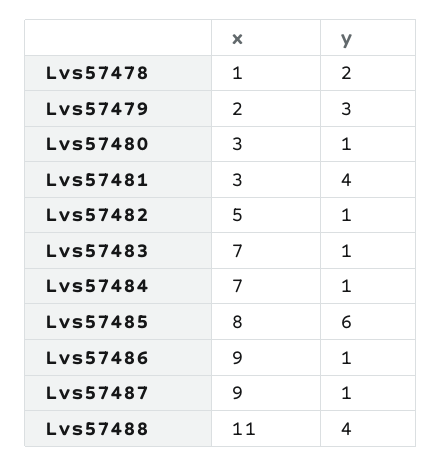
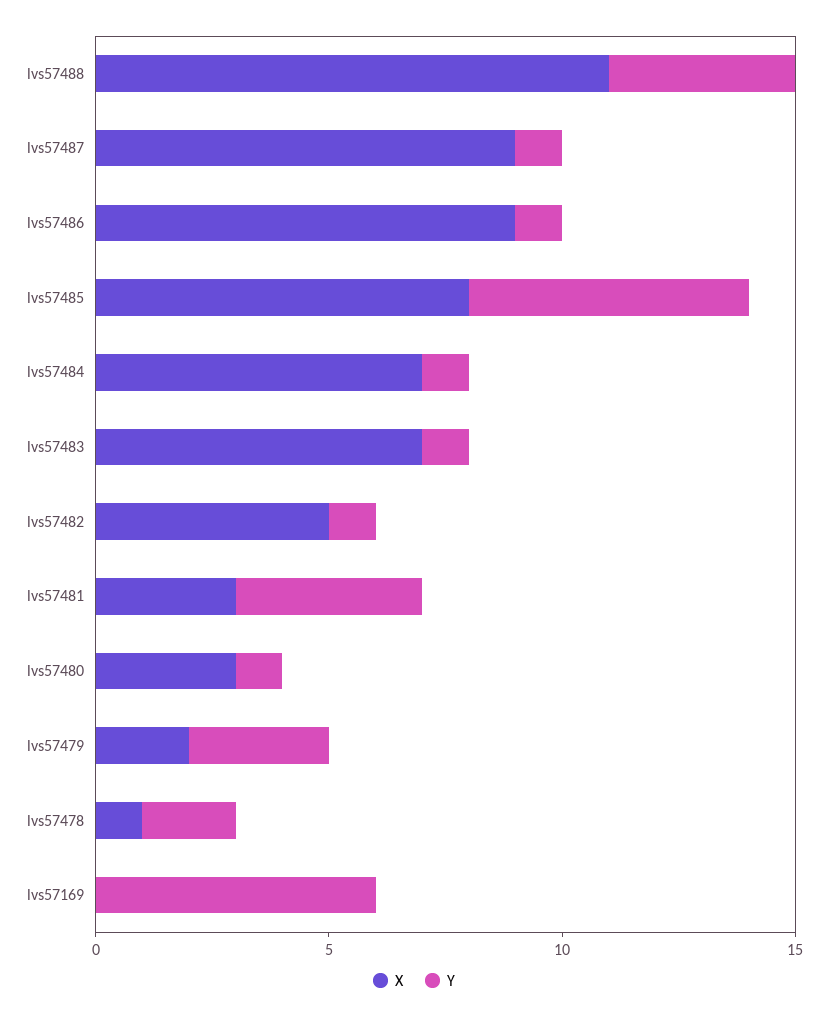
x, lvs57169: none -> 0
y, lvs57169: none -> 6

